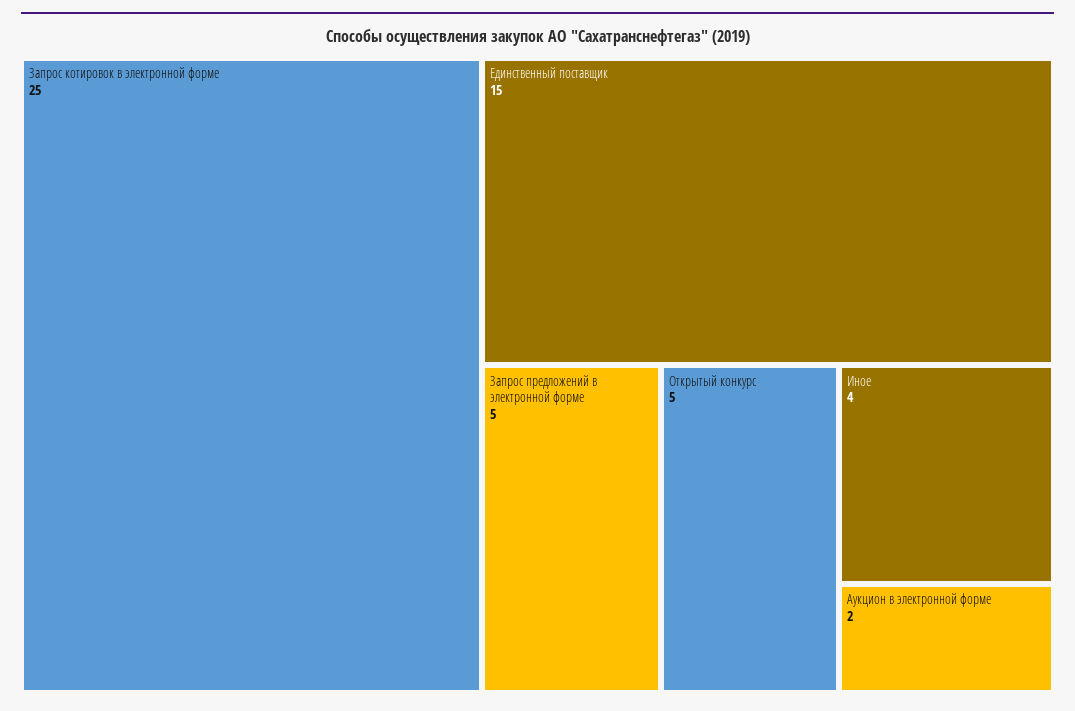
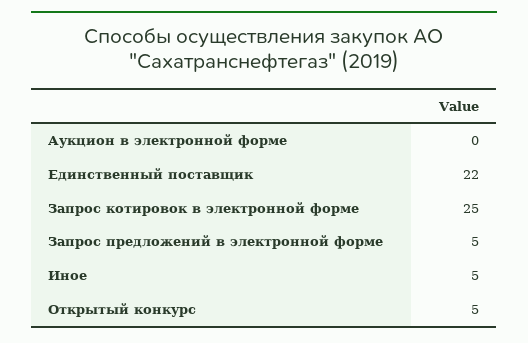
Единственный поставщик: 15 -> 22
Иное: 4 -> 5
Аукцион в электронной форме: 2 -> 0

